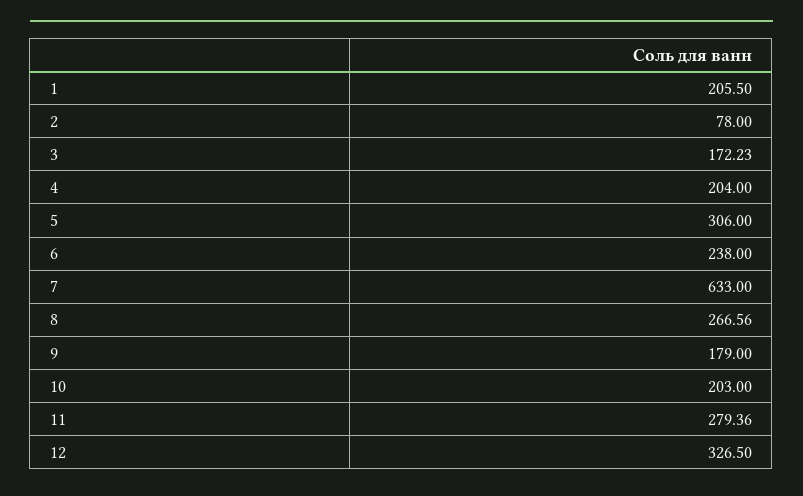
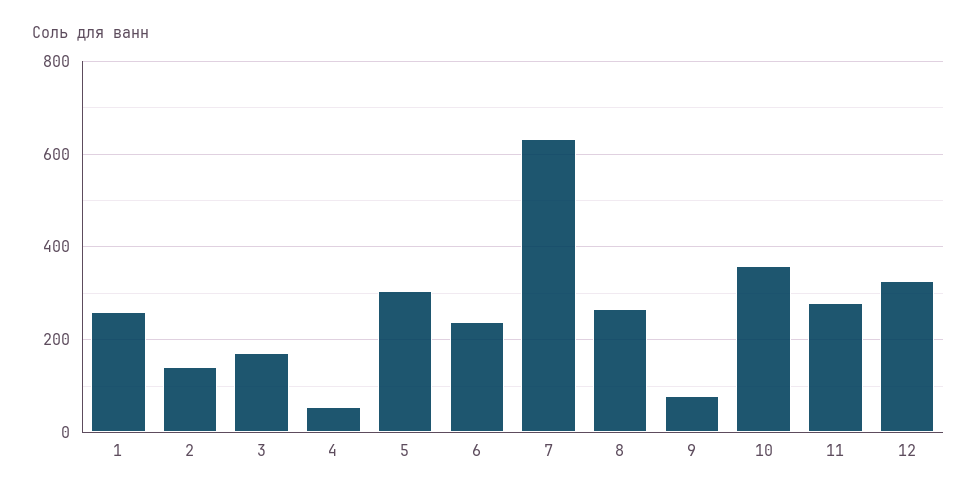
1: 205.5 -> 260
2: 78 -> 140
4: 204 -> 60
9: 179 -> 80
10: 203 -> 360

